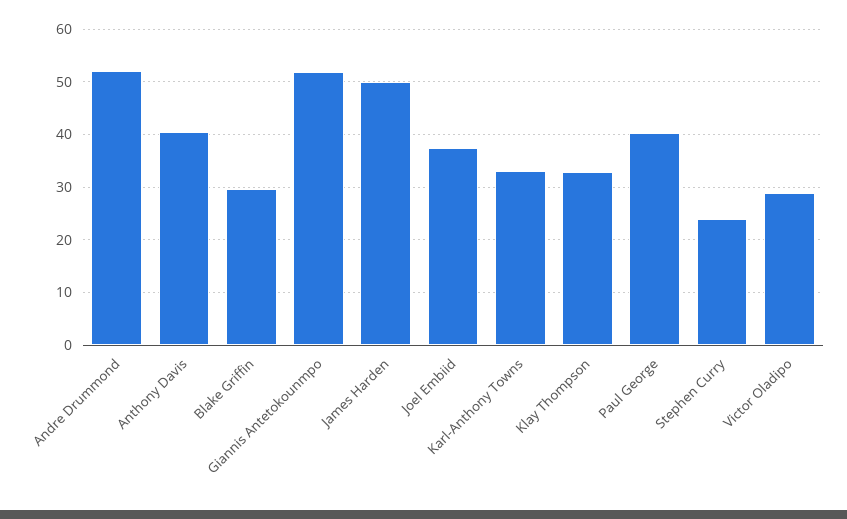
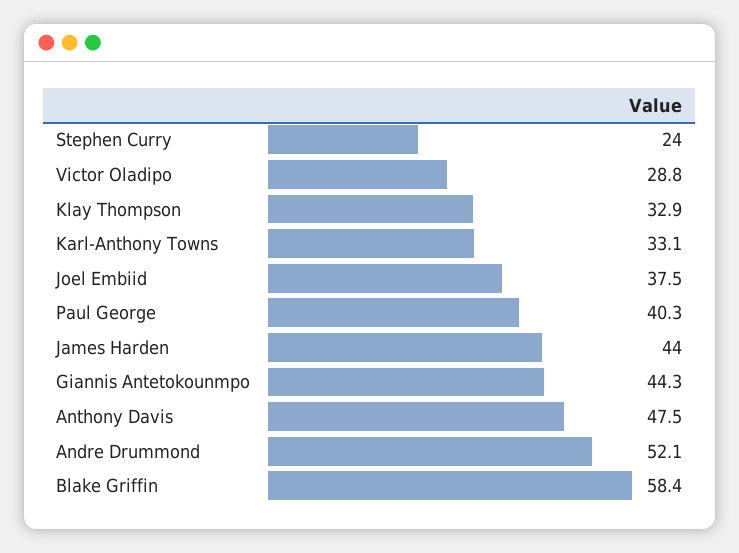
Anthony Davis: 40 -> 47.5
Blake Griffin: 30 -> 58.4
Giannis Antetokounmpo: 52 -> 44.3
James Harden: 50 -> 44

